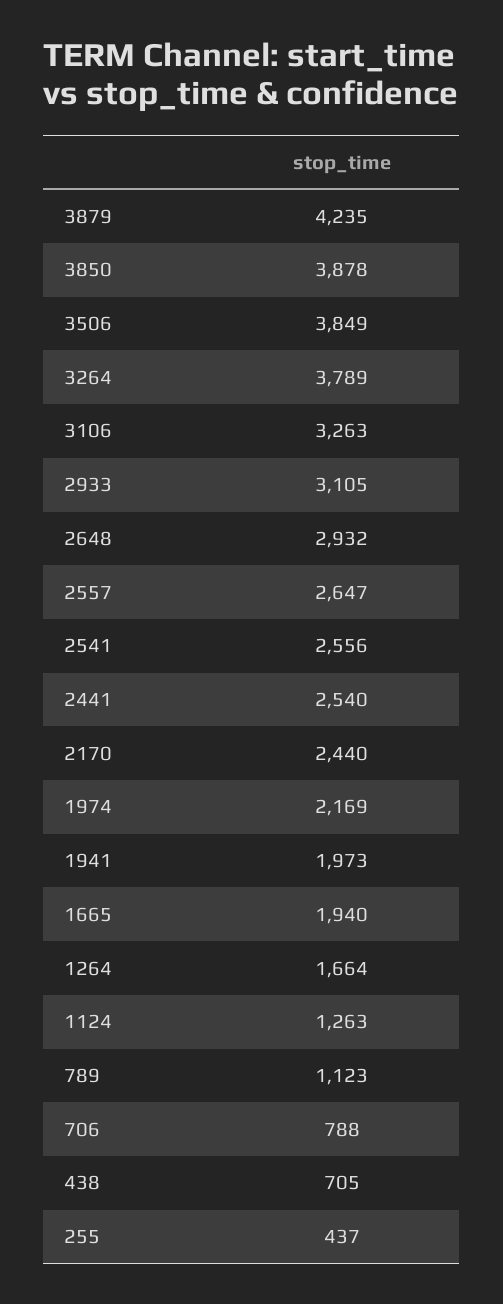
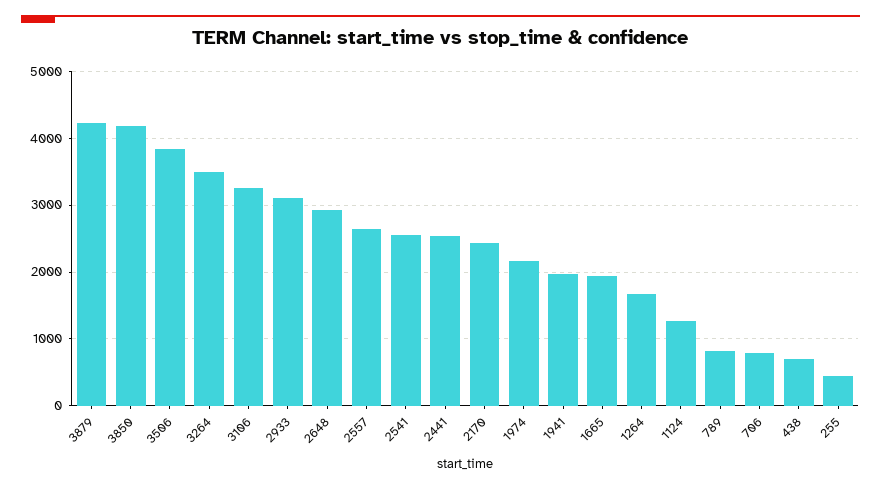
3850: 3878 -> 4200
3264: 3789 -> 3500
789: 1123 -> 800

